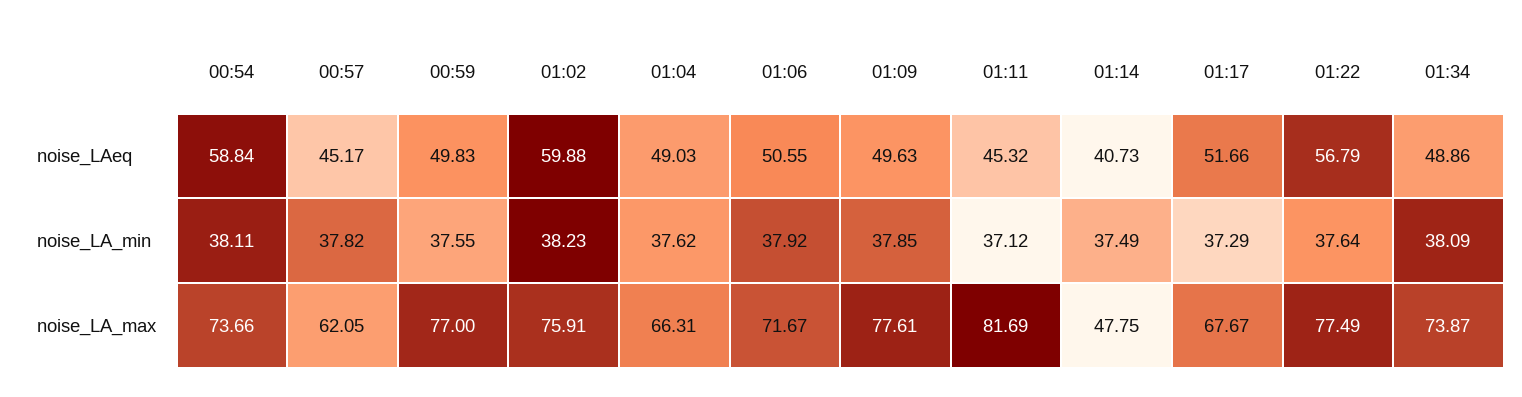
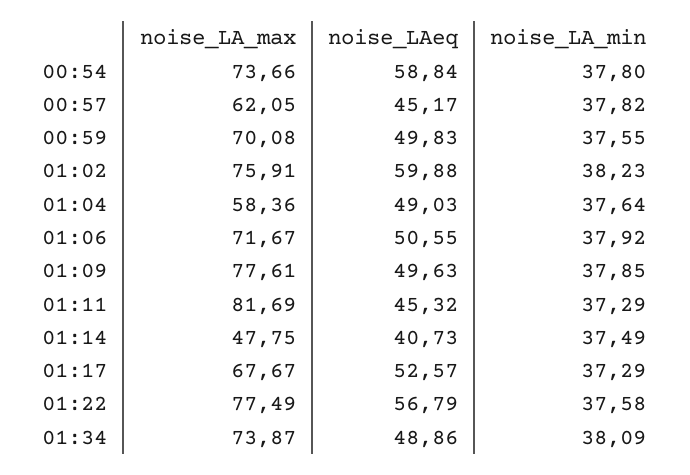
01:17, noise_LAeq: 51.66 -> 52.57
00:54, noise_LA_min: 38.11 -> 37.8
01:04, noise_LA_min: 37.62 -> 37.64
01:11, noise_LA_min: 37.12 -> 37.29
01:22, noise_LA_min: 37.64 -> 37.58
00:59, noise_LA_max: 77 -> 70.08
01:04, noise_LA_max: 66.31 -> 58.36

